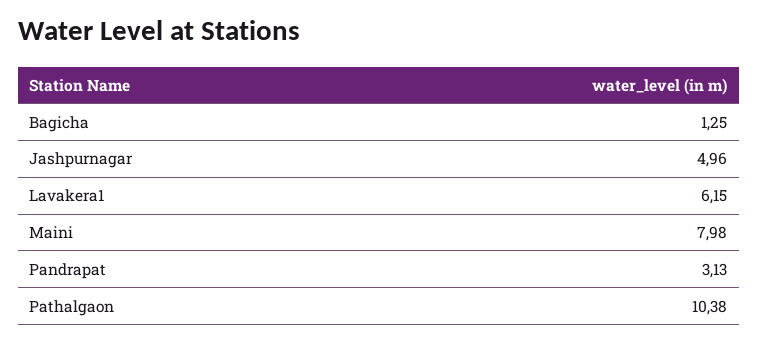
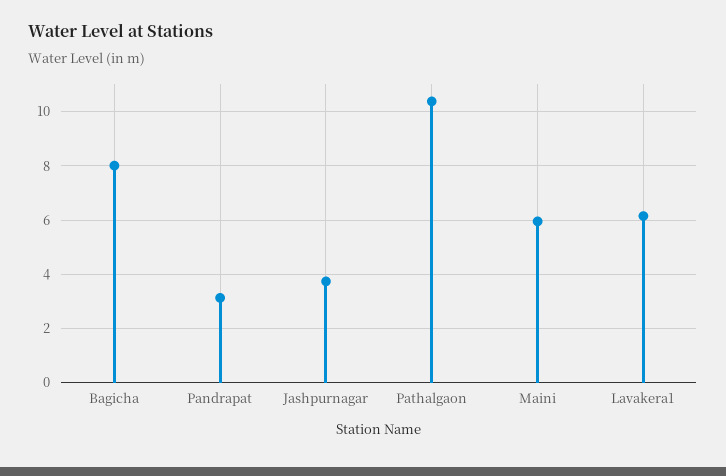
Bagicha: 1.25 -> 8
Jashpurnagar: 4.96 -> 3.75
Maini: 7.98 -> 6

